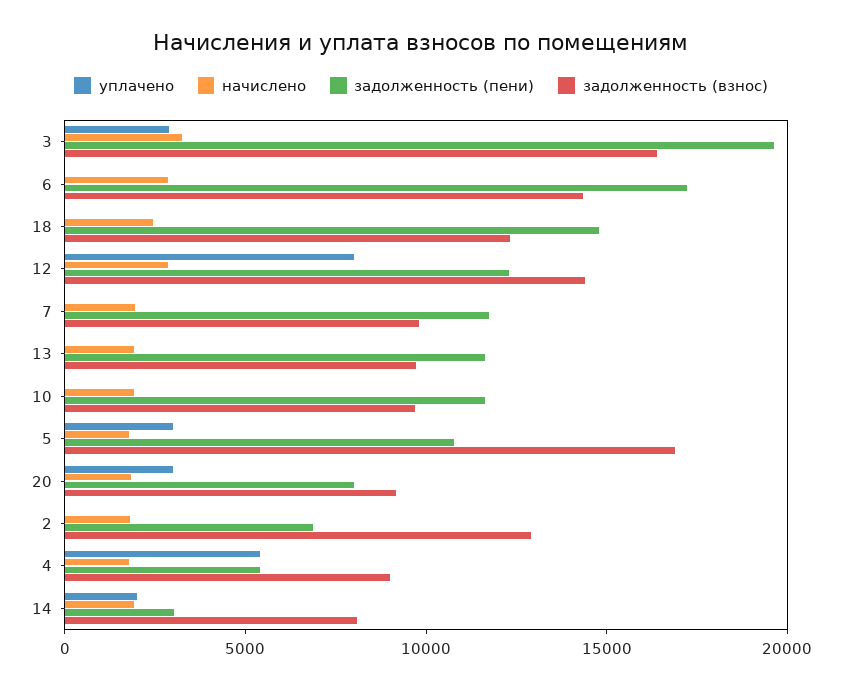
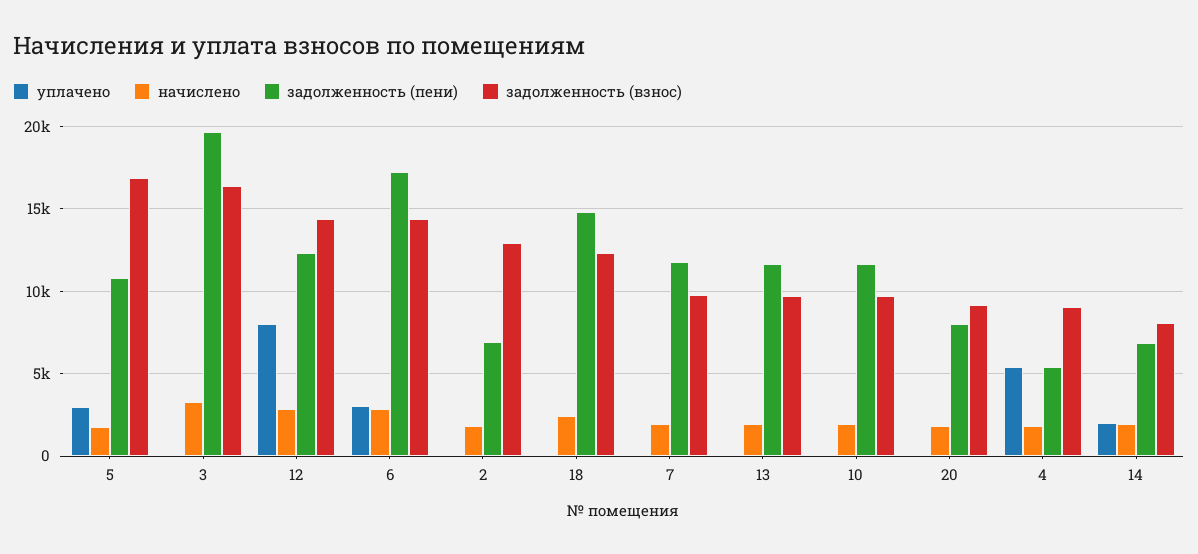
уплачено, 3: 3000 -> 0
уплачено, 6: 0 -> 3000
уплачено, 20: 3000 -> 0
задолженность (пени), 14: 3000 -> 7000

